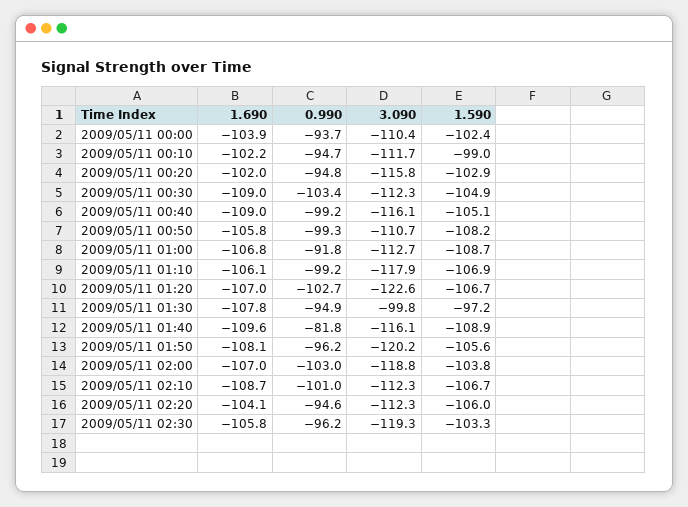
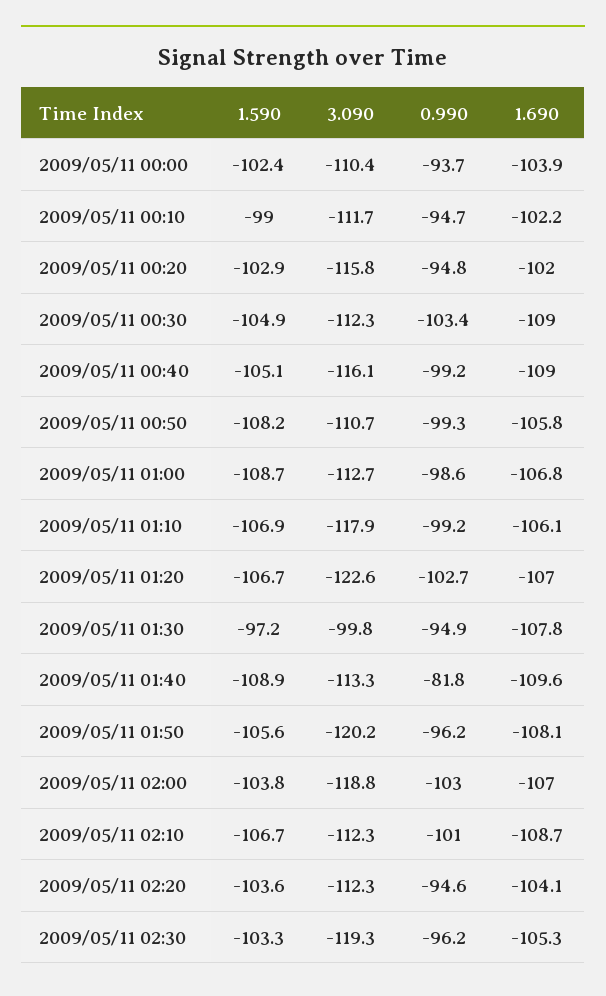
0.990, 2009/05/11 01:00: -91.8 -> -98.6
3.090, 2009/05/11 01:40: -116.1 -> -113.3
1.590, 2009/05/11 02:20: -106 -> -103.6
1.690, 2009/05/11 02:30: -105.8 -> -105.3

